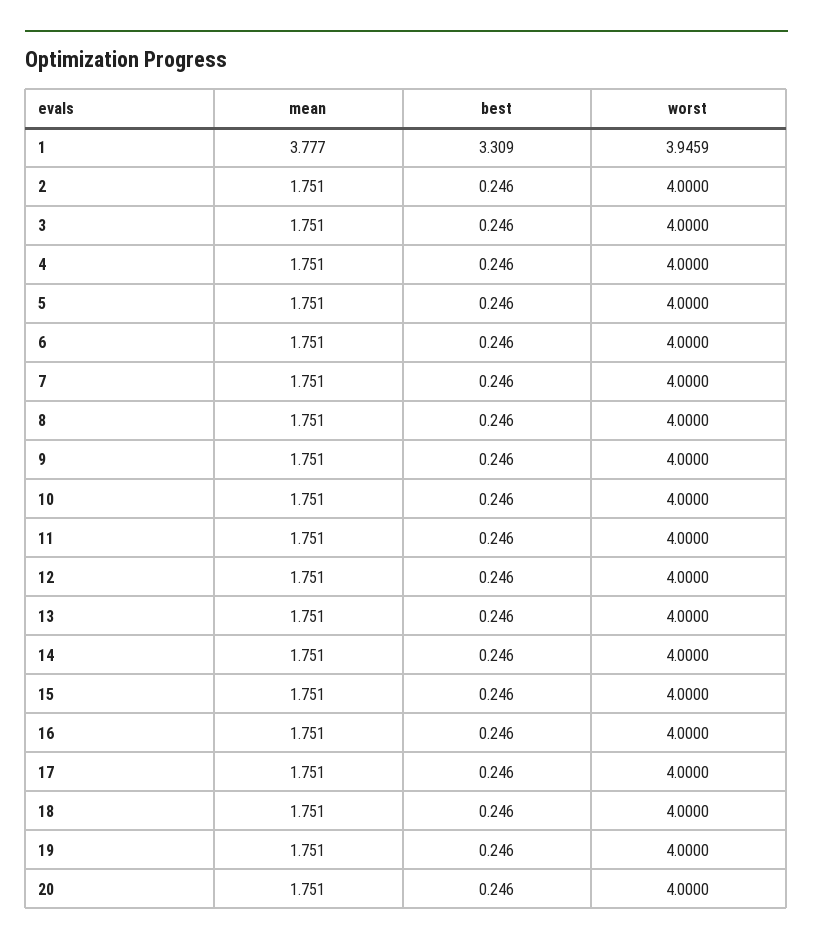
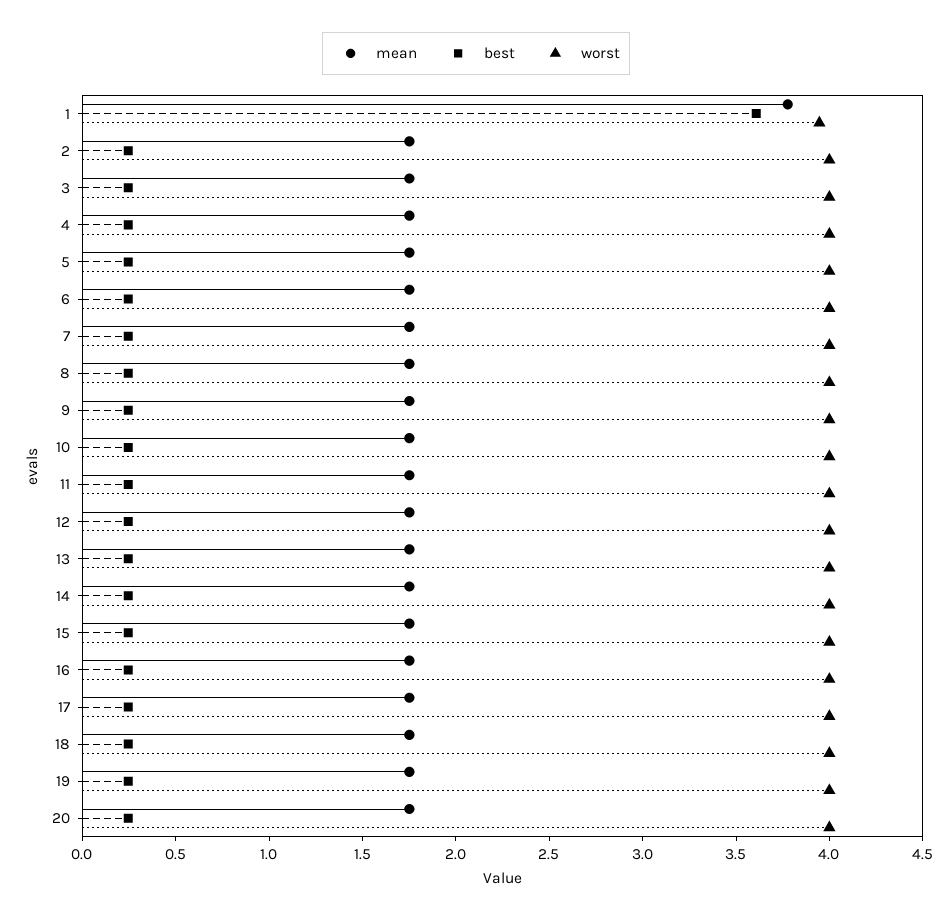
best, 1: 3.309 -> 3.6

